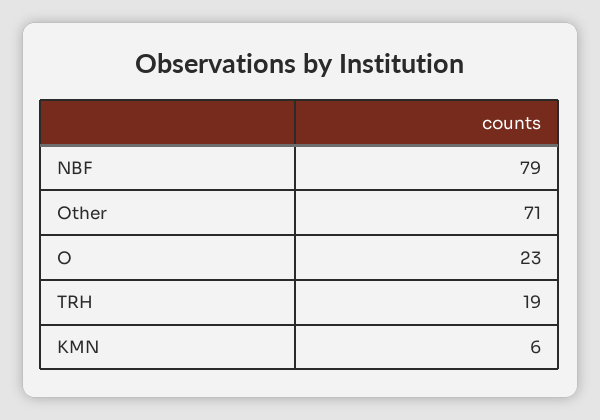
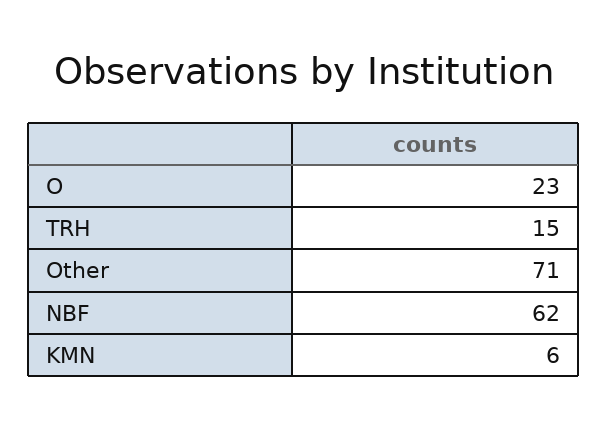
NBF: 79 -> 62
TRH: 19 -> 15

